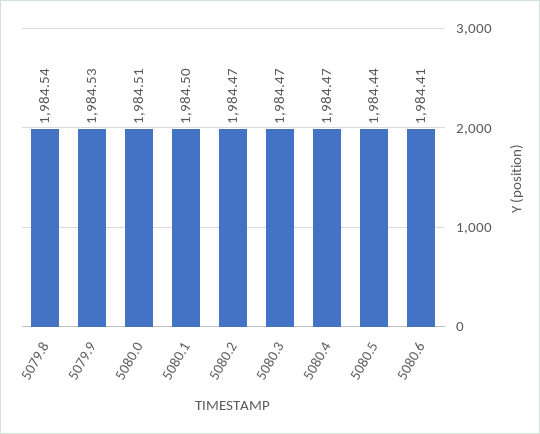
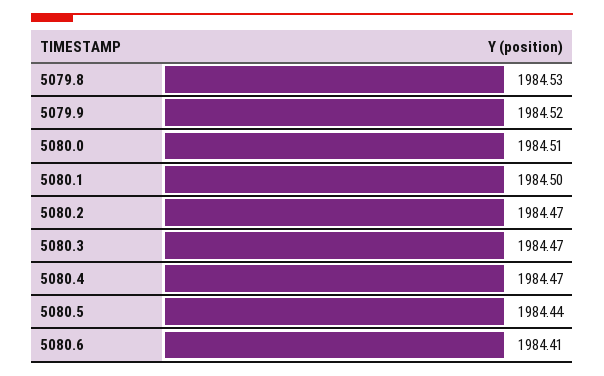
5079.8: 1984.54 -> 1984.53
5079.9: 1984.53 -> 1984.52

